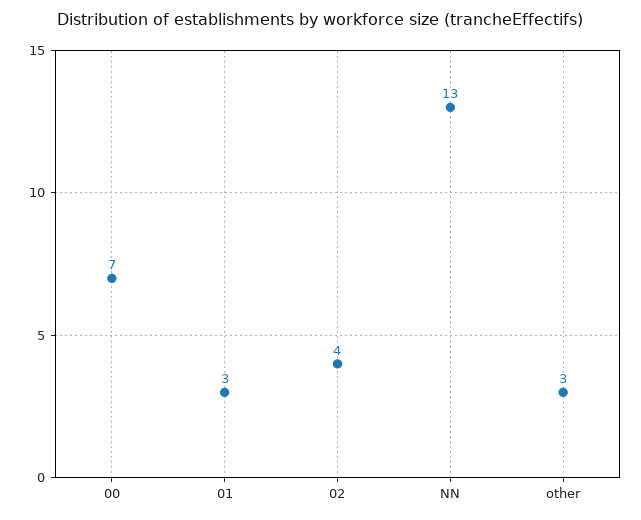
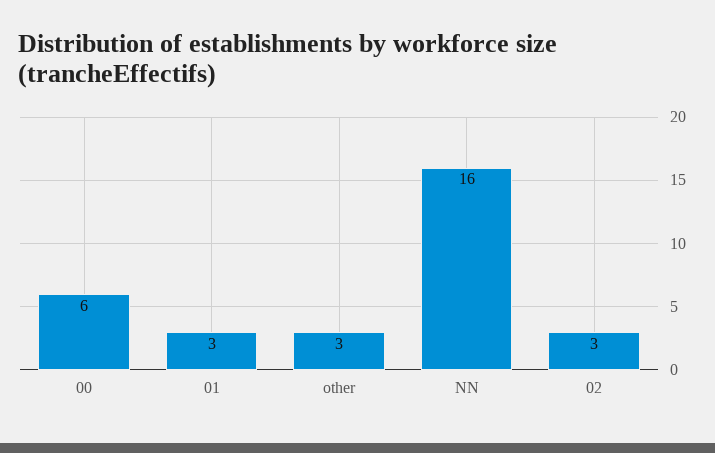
00: 7 -> 6
02: 4 -> 3
NN: 13 -> 16

